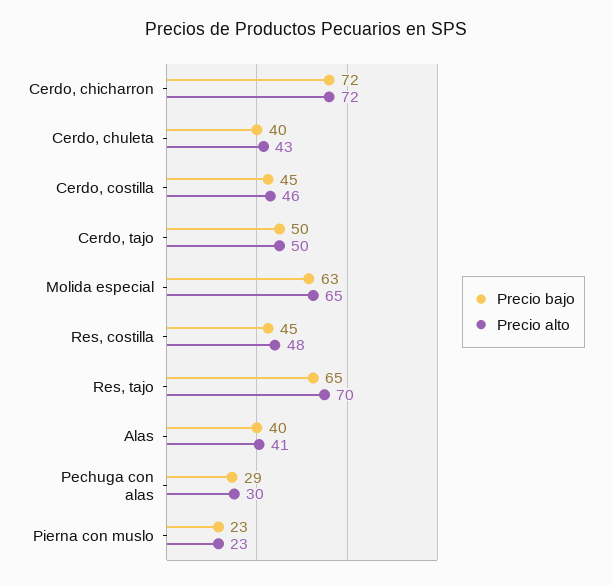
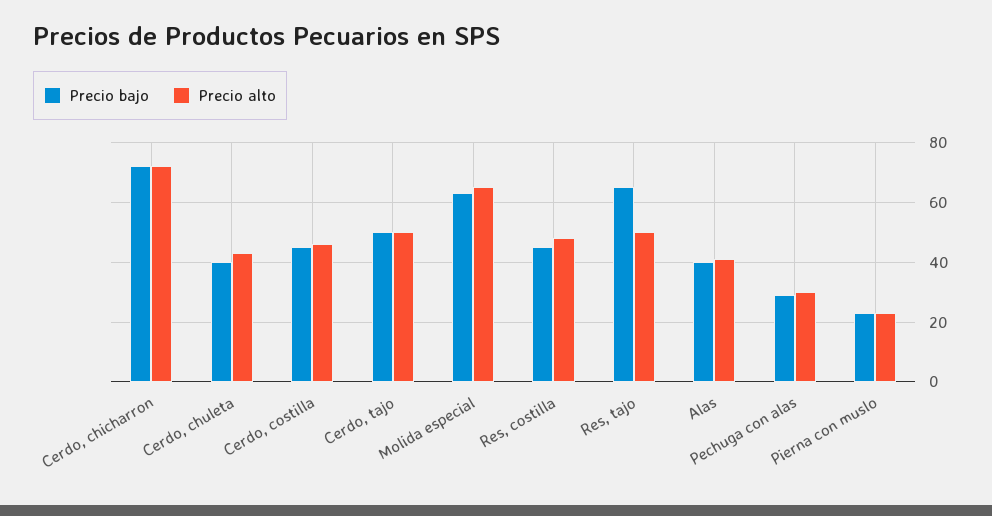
Precio alto, Res, tajo: 70 -> 50

